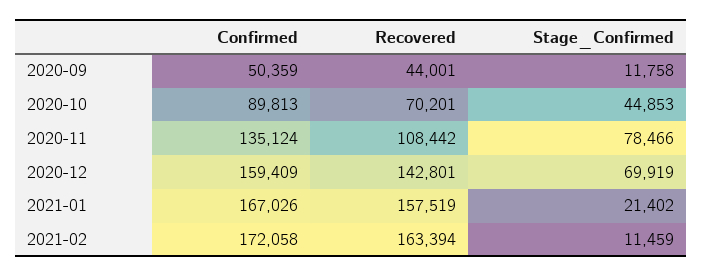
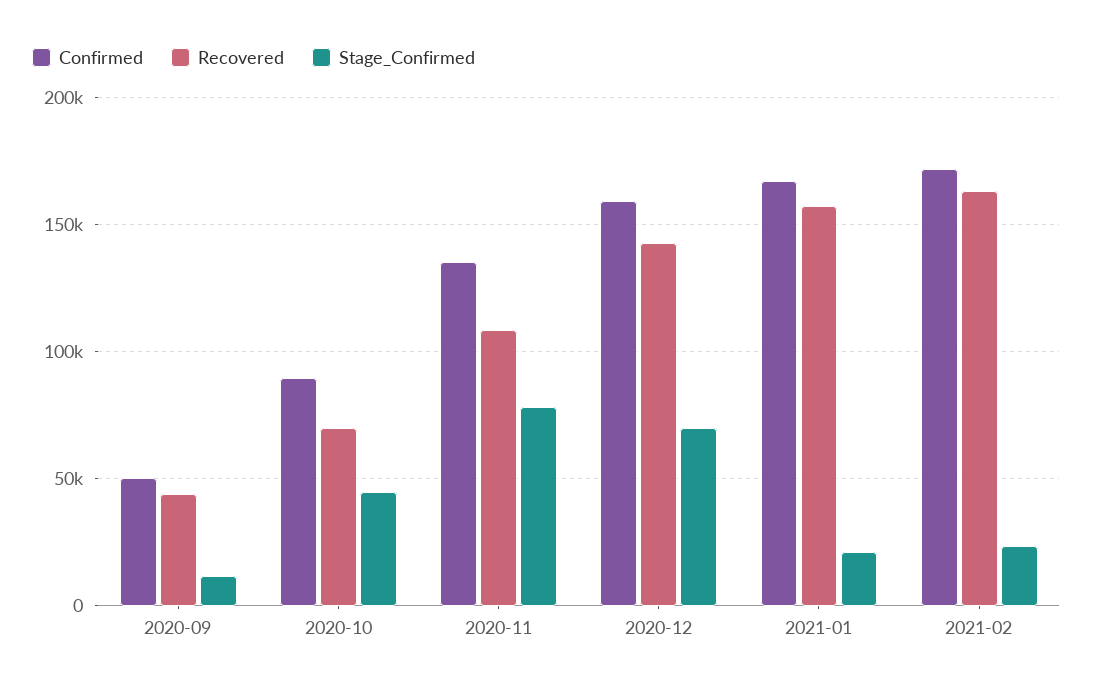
Stage_Confirmed, 2021-02: 11459 -> 25000

